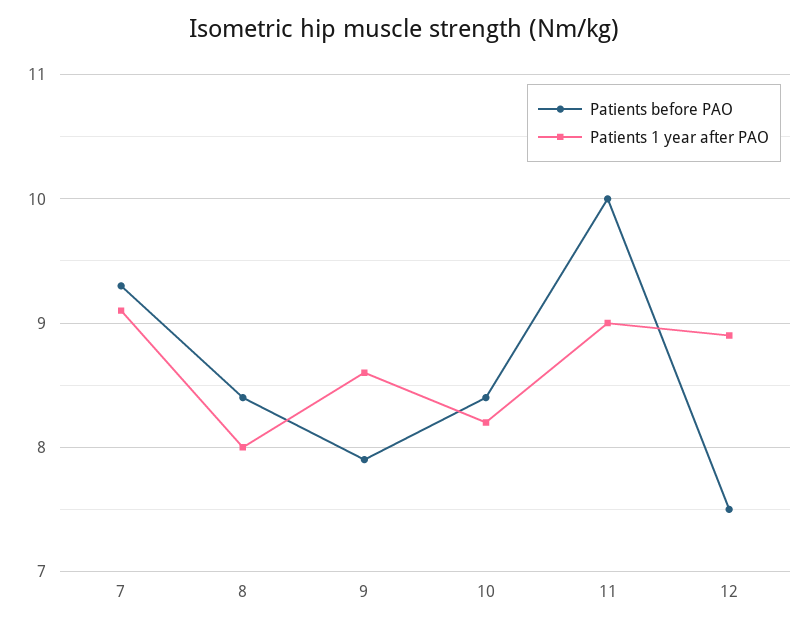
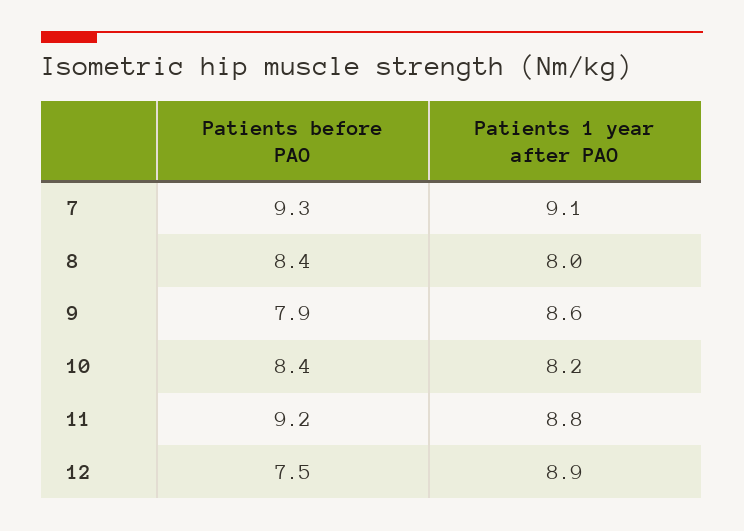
Patients before PAO, 11: 10 -> 9.2
Patients 1 year after PAO, 11: 9 -> 8.8

